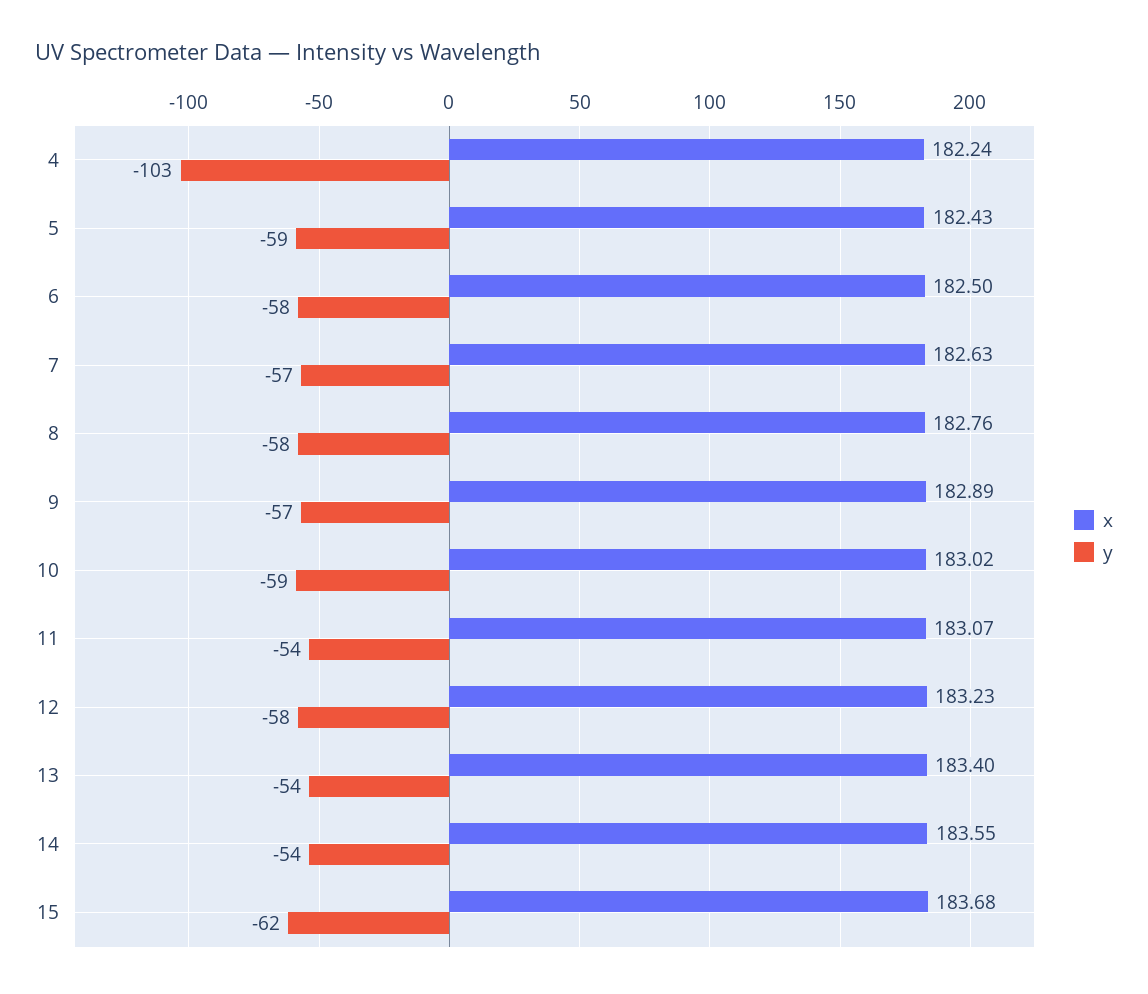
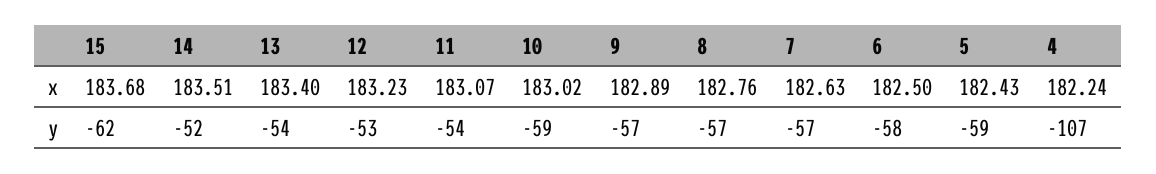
y, 4: -103 -> -107
y, 8: -58 -> -57
y, 12: -58 -> -53
x, 14: 183.55 -> 183.51
y, 14: -54 -> -52

